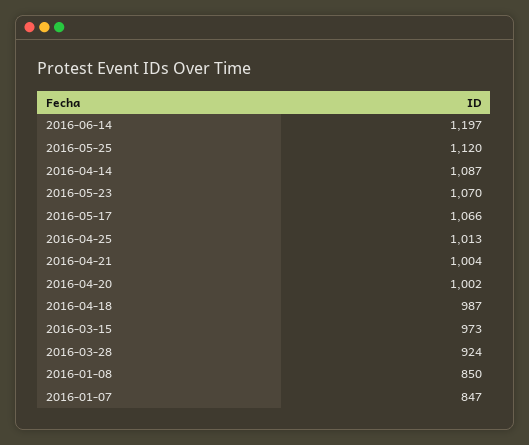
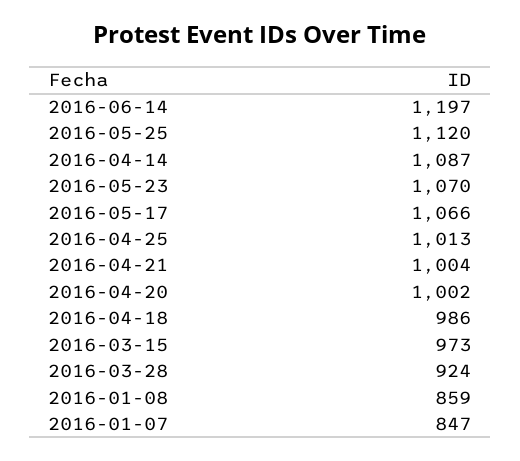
2016-04-18: 987 -> 986
2016-01-08: 850 -> 859

